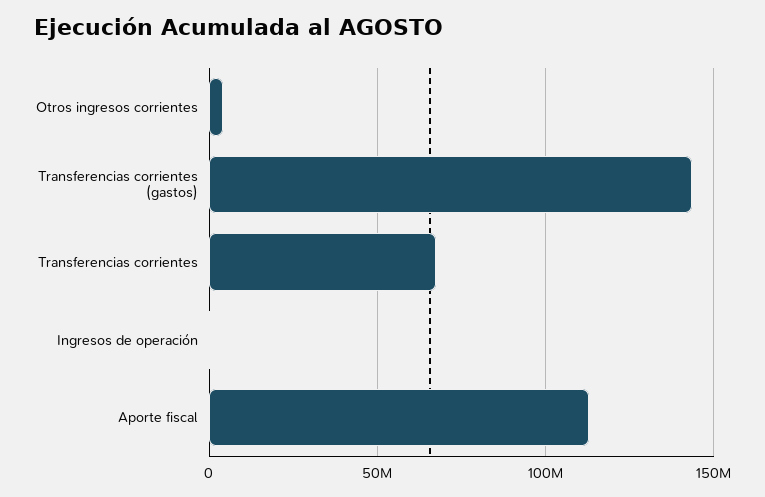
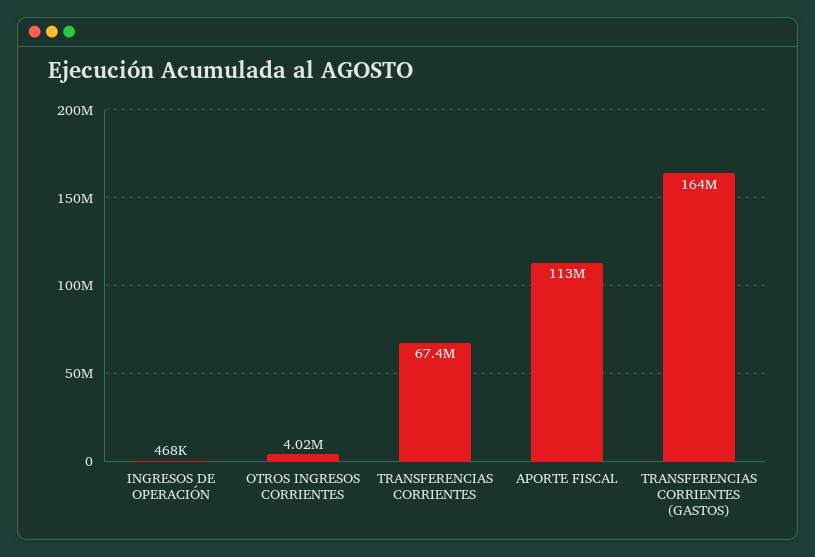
Transferencias corrientes (gastos): 145000000 -> 164000000

